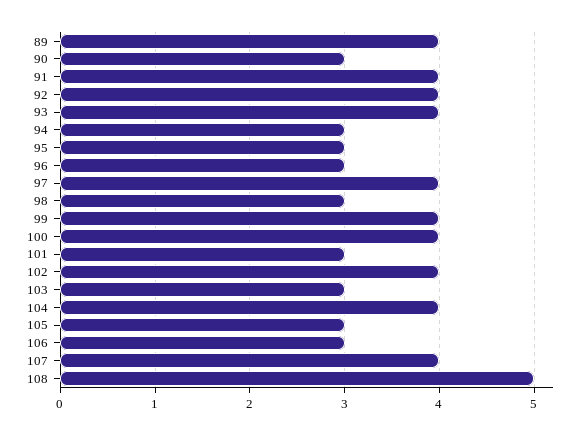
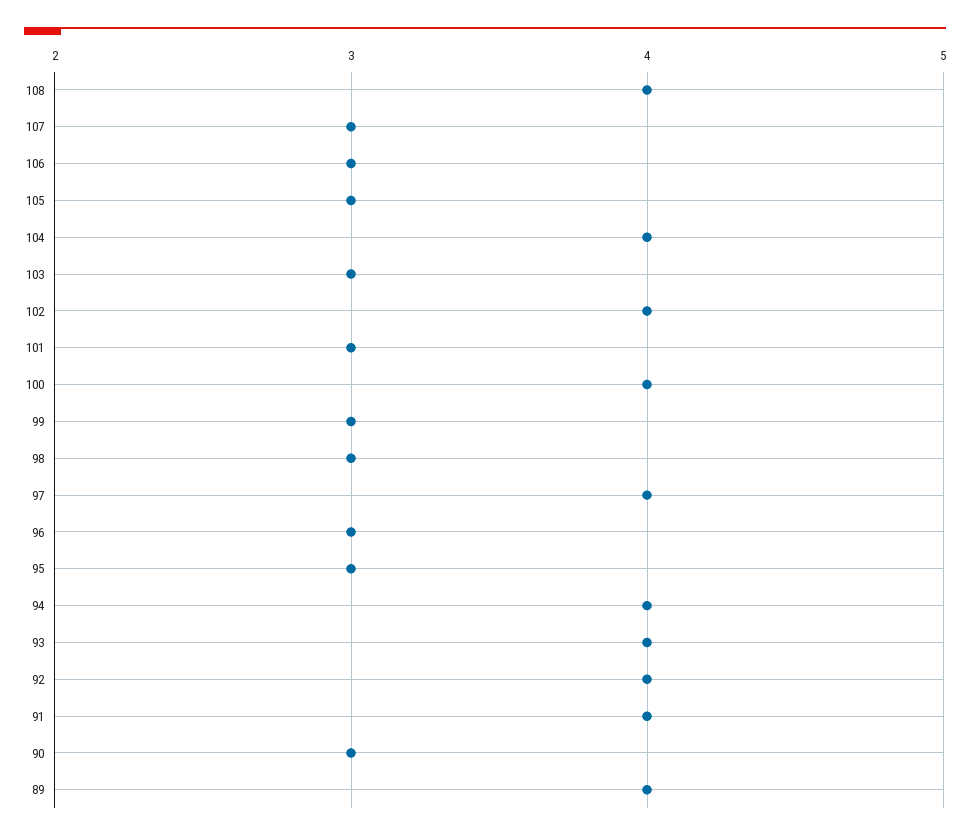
94: 3 -> 4
99: 4 -> 3
107: 4 -> 3
108: 5 -> 4

